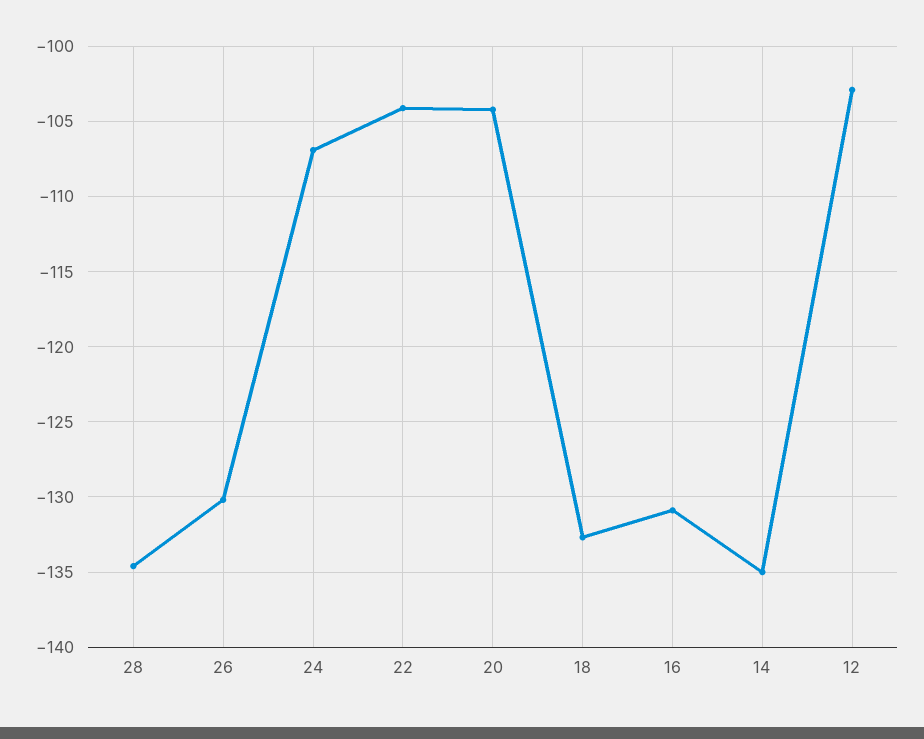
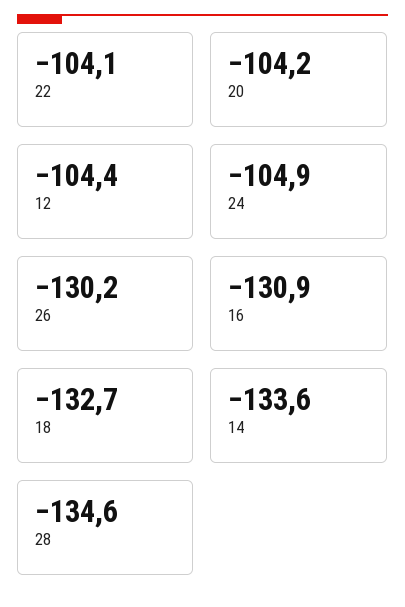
24: -107 -> -104.9
14: -135 -> -133.6
12: -103 -> -104.4

